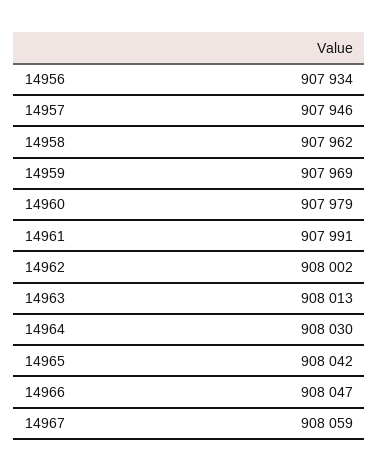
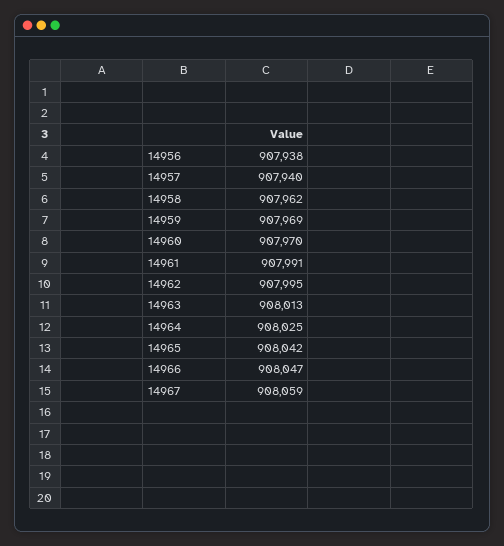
14956: 907934 -> 907938
14957: 907946 -> 907940
14960: 907979 -> 907970
14962: 908002 -> 907995
14964: 908030 -> 908025

